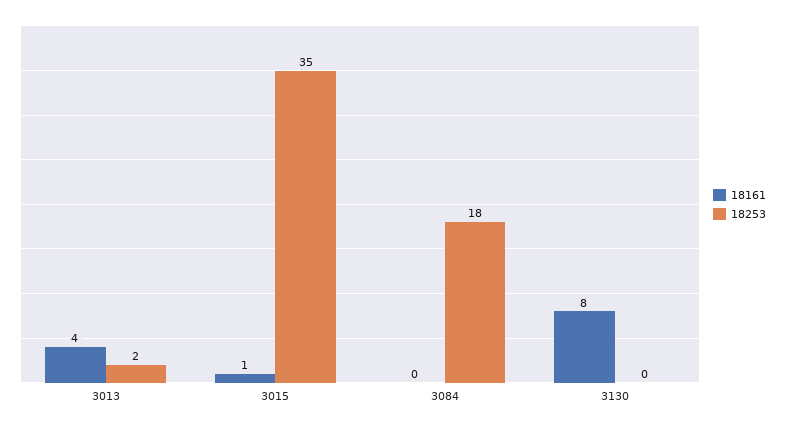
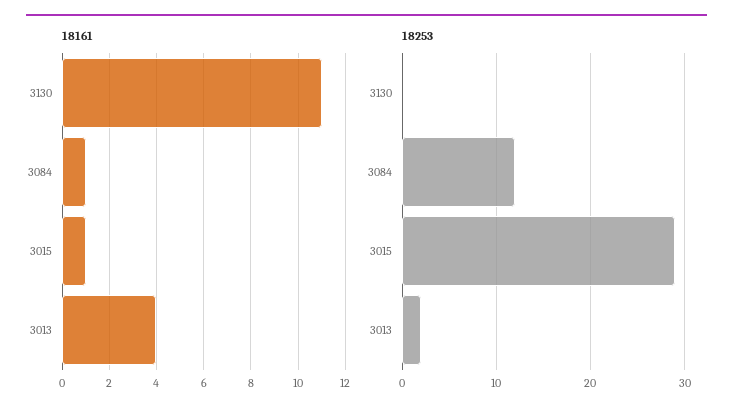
18253, 3015: 35 -> 29
18161, 3084: 0 -> 1
18253, 3084: 18 -> 12
18161, 3130: 8 -> 11

